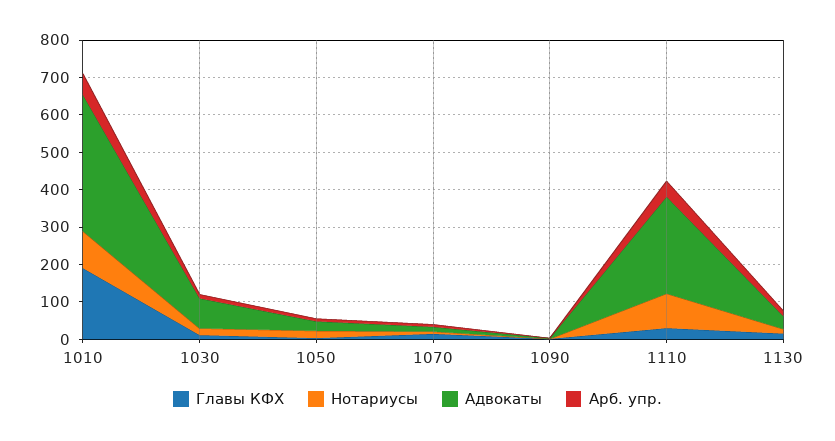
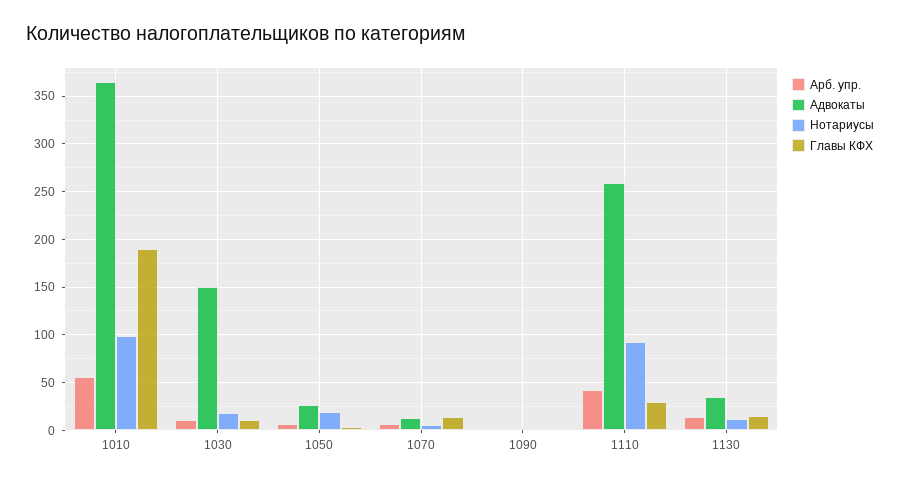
Адвокаты, 1030: 75 -> 150

